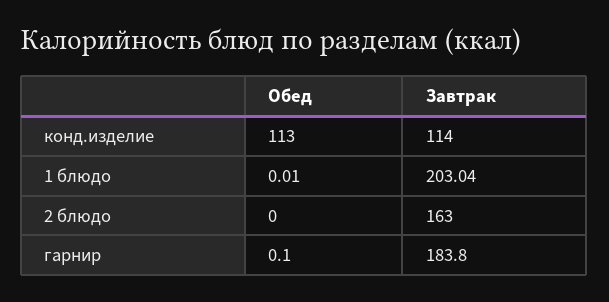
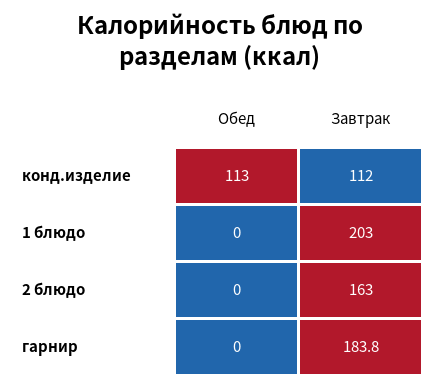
Завтрак, конд.изделие: 114 -> 112
Обед, 1 блюдо: 0.01 -> 0
Завтрак, 1 блюдо: 203.04 -> 203
Обед, гарнир: 0.1 -> 0

